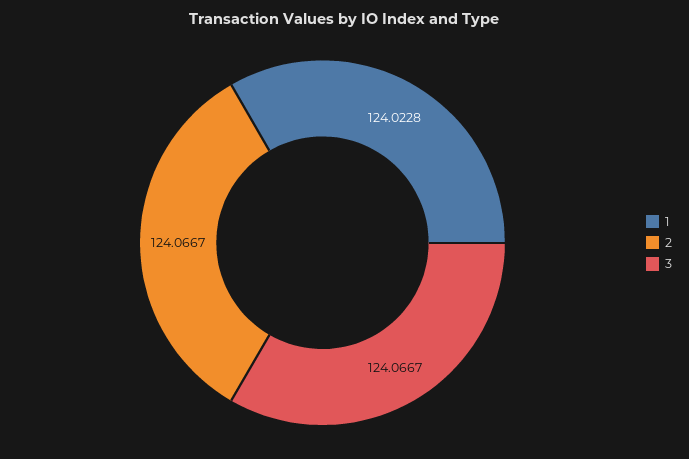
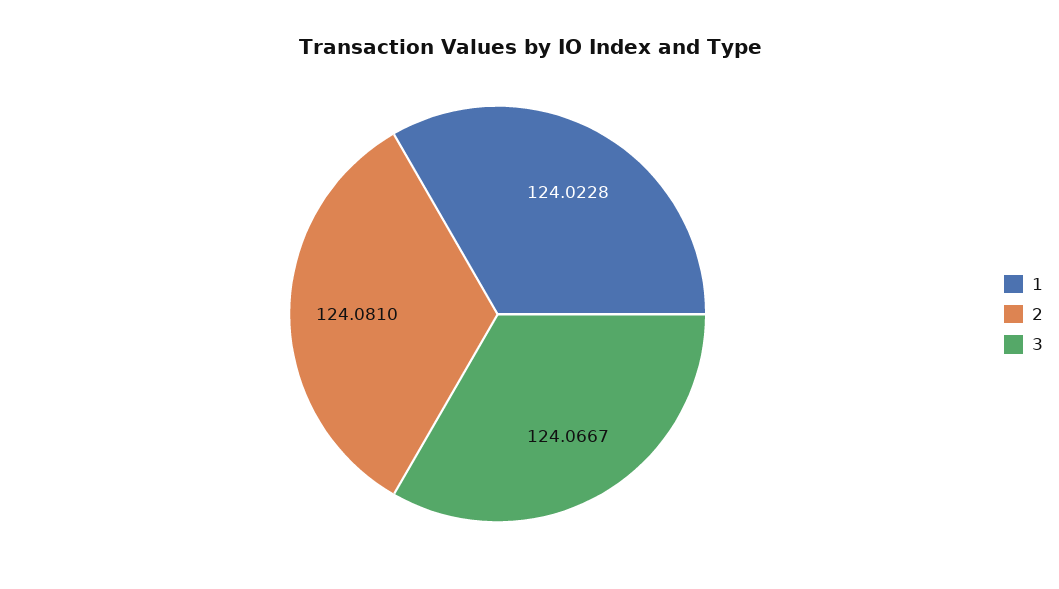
2: 124.0667 -> 124.081

